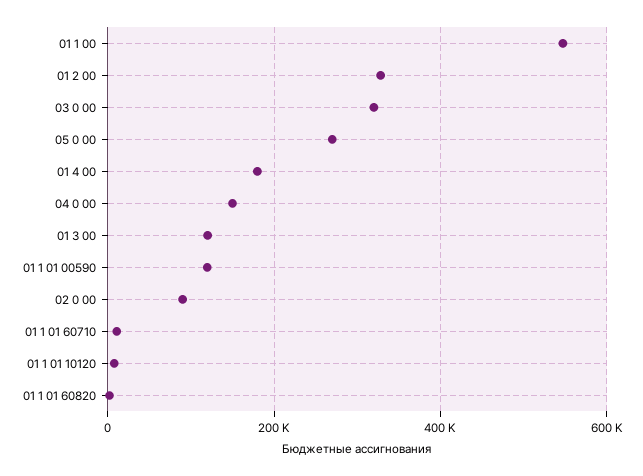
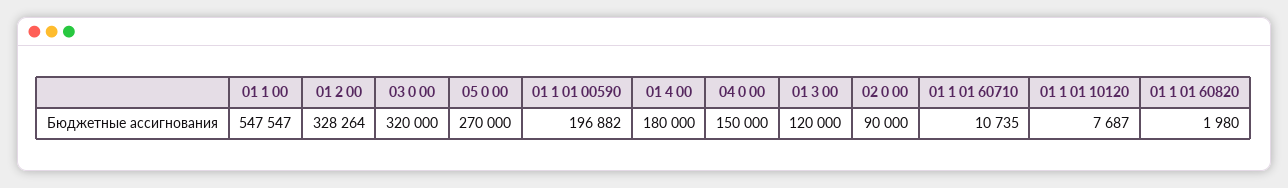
01 1 01 00590: 120000 -> 196882

